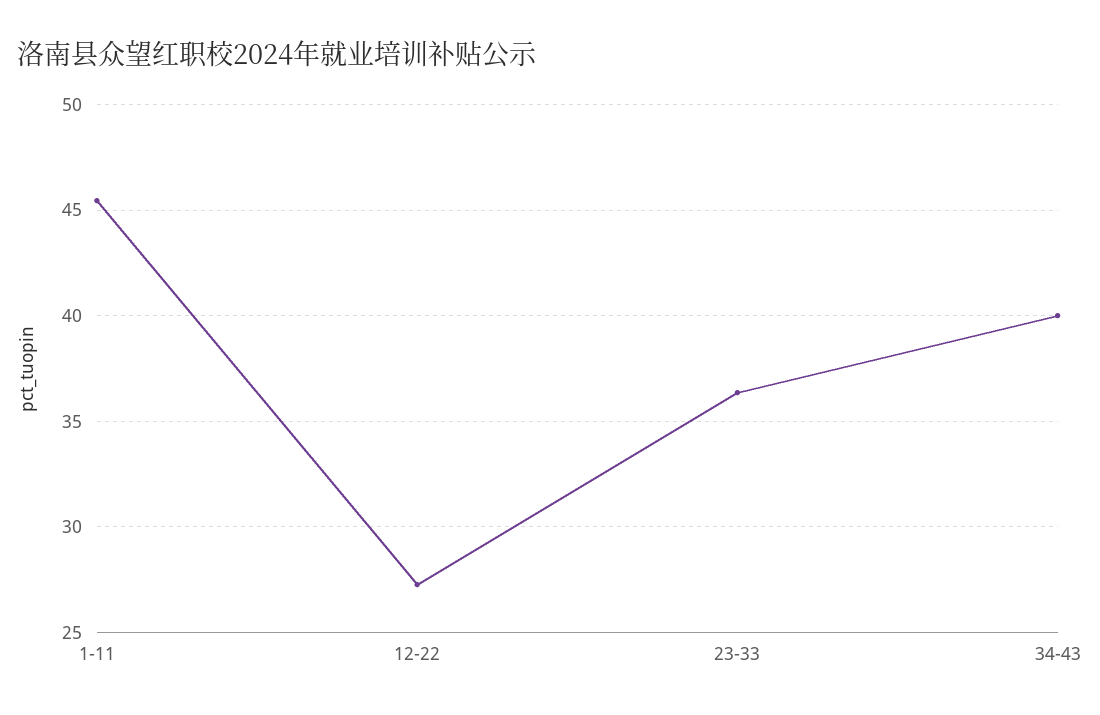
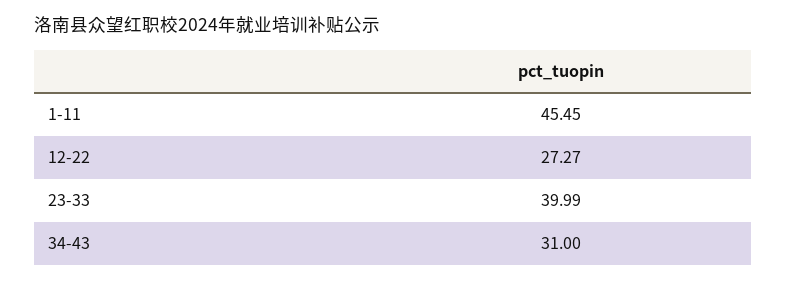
23-33: 36.5 -> 39.99
34-43: 40 -> 31

